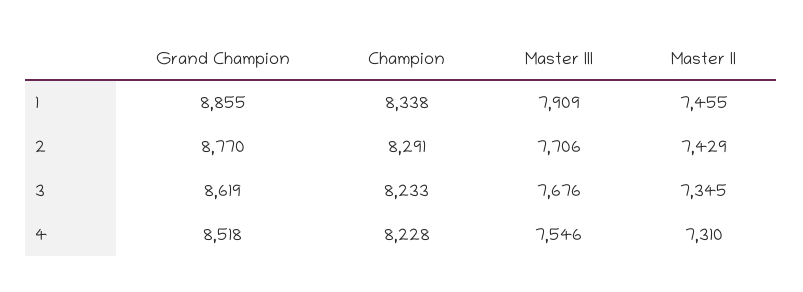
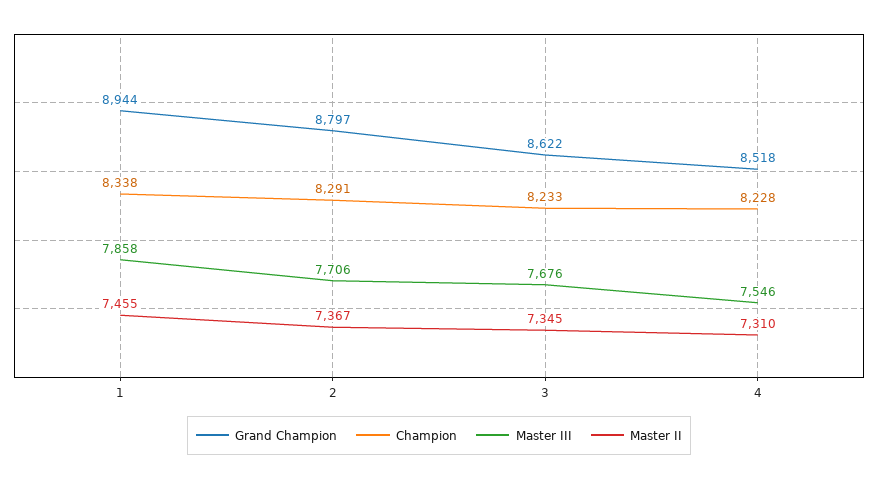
Grand Champion, 1: 8855 -> 8944
Master III, 1: 7909 -> 7858
Grand Champion, 2: 8770 -> 8797
Master II, 2: 7429 -> 7367
Grand Champion, 3: 8619 -> 8622

